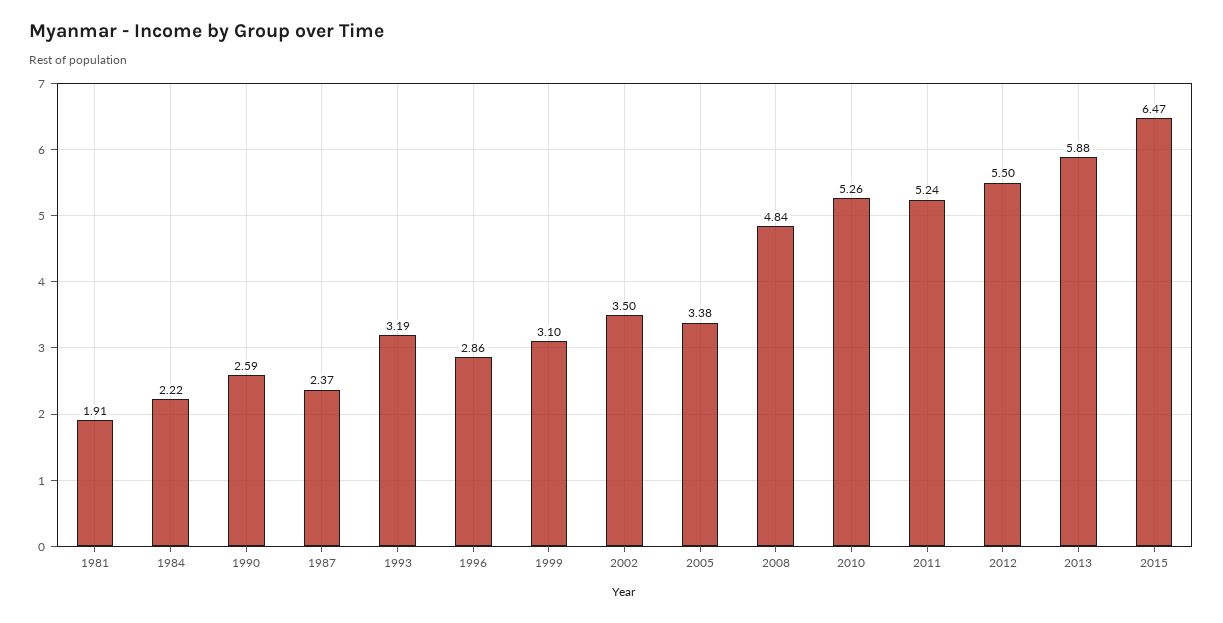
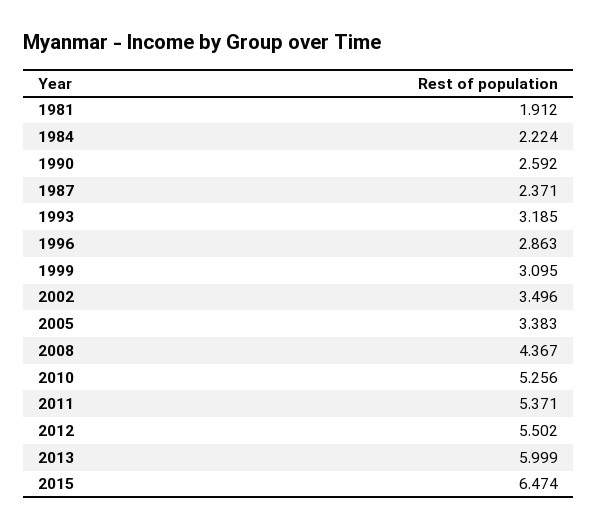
2008: 4.84 -> 4.367
2011: 5.24 -> 5.371
2013: 5.88 -> 5.999

